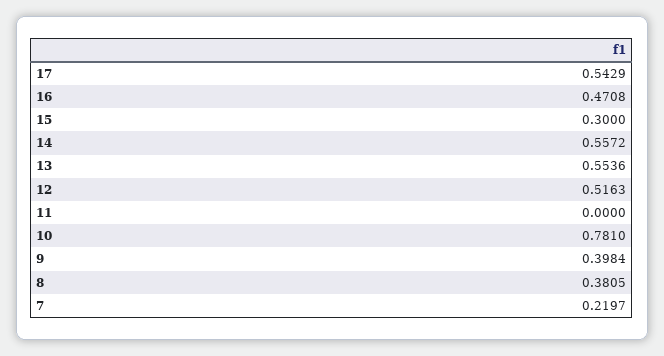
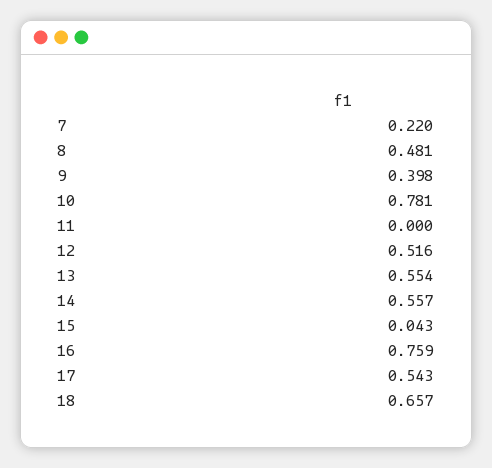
16: 0.4708 -> 0.759
15: 0.3 -> 0.043
8: 0.3805 -> 0.481
18: none -> 0.657

